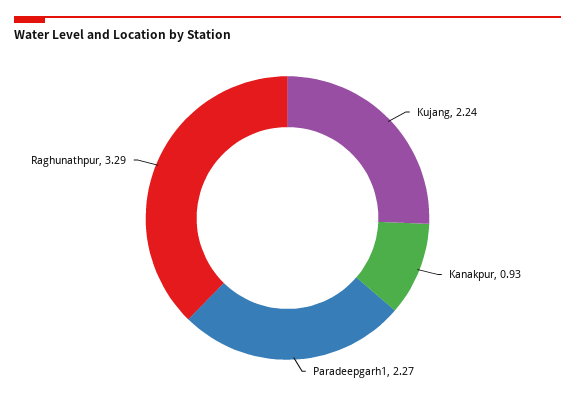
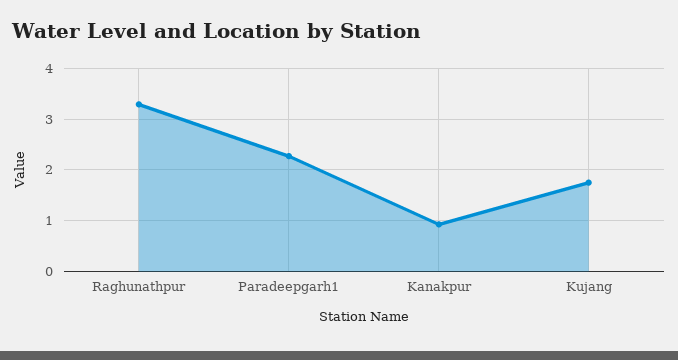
Kujang: 2.24 -> 1.8

